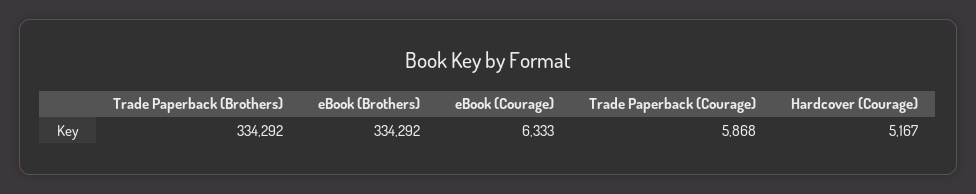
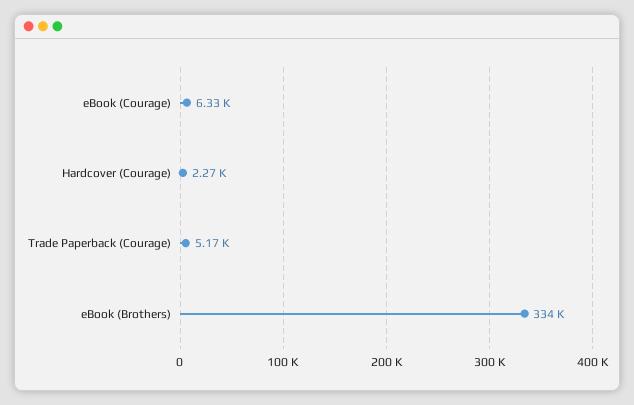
Trade Paperback (Brothers): 334292 -> none
Trade Paperback (Courage): 5868 -> 5170
Hardcover (Courage): 5167 -> 2270

